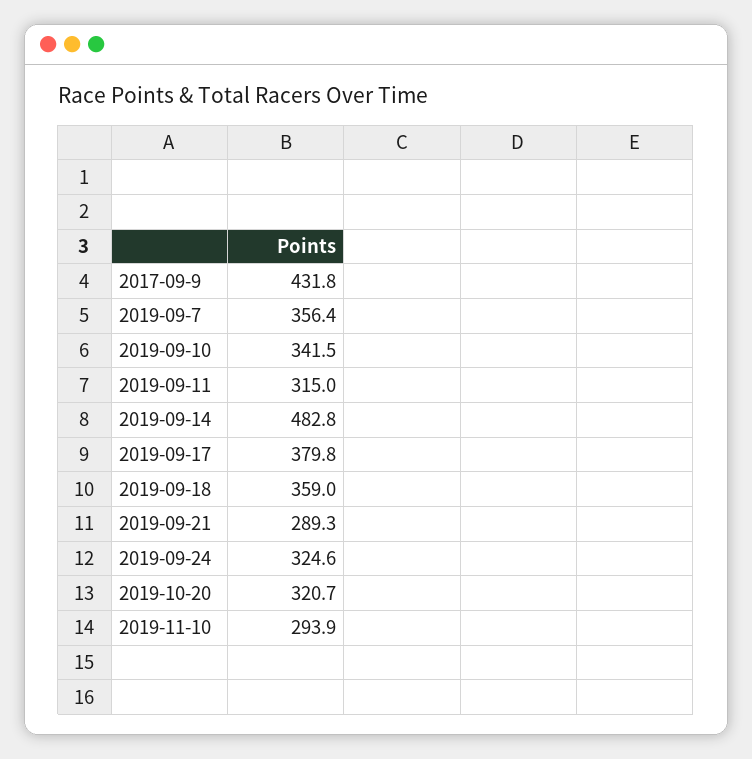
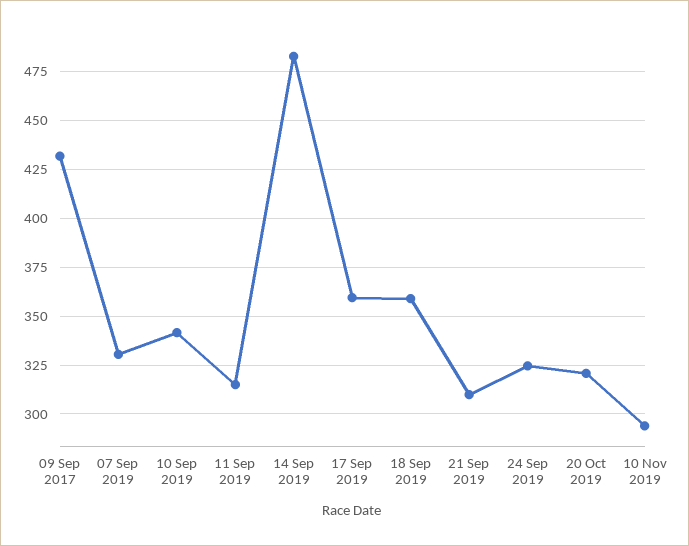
2019-09-7: 356.4 -> 330
2019-09-17: 379.8 -> 360
2019-09-21: 289.3 -> 310

